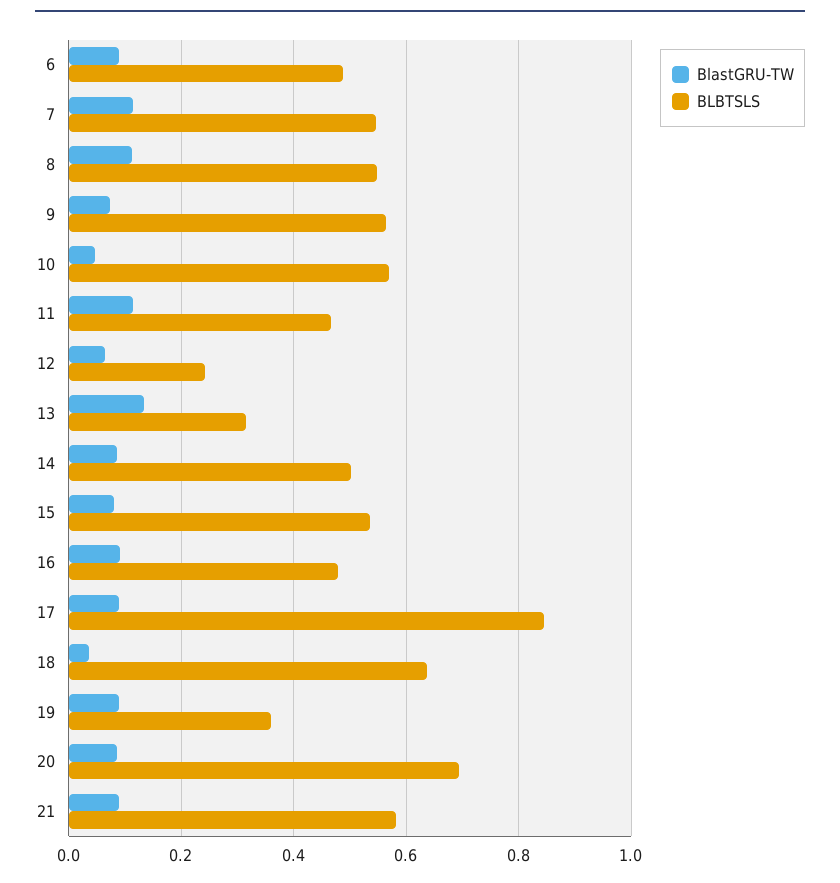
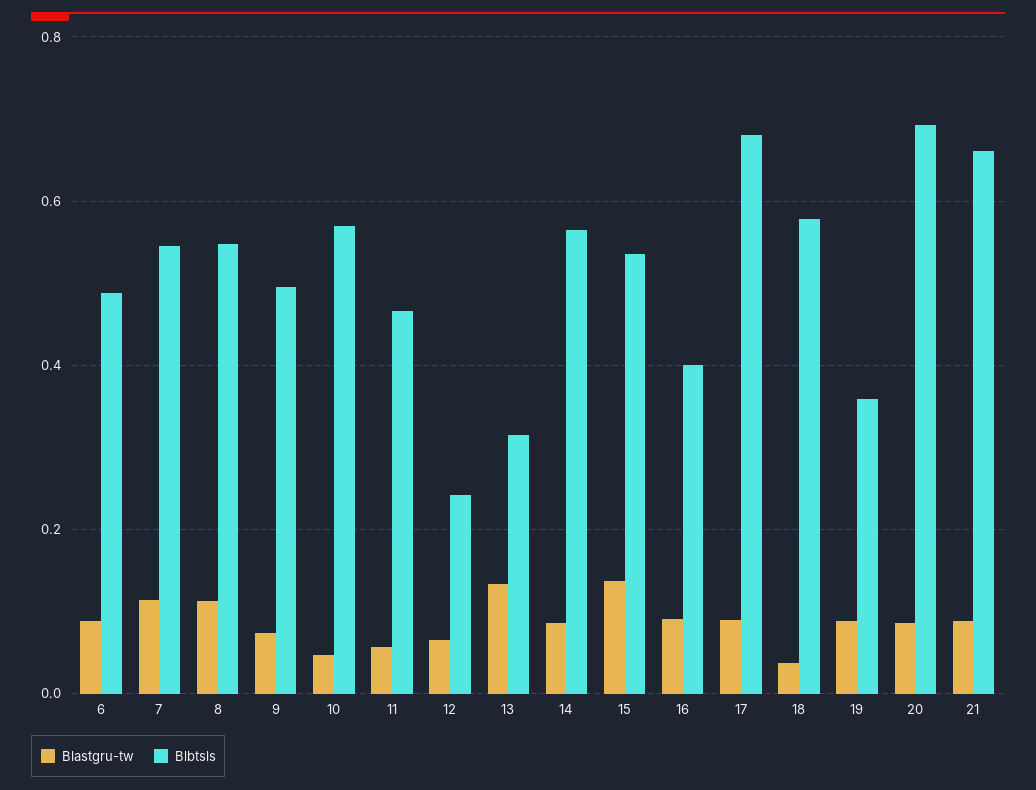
BLBTSLS, 9: 0.56 -> 0.5
BlastGRU-TW, 11: 0.12 -> 0.06
BLBTSLS, 14: 0.5 -> 0.56
BlastGRU-TW, 15: 0.08 -> 0.14
BLBTSLS, 16: 0.48 -> 0.4
BLBTSLS, 17: 0.84 -> 0.68
BLBTSLS, 18: 0.64 -> 0.58
BLBTSLS, 21: 0.58 -> 0.66

